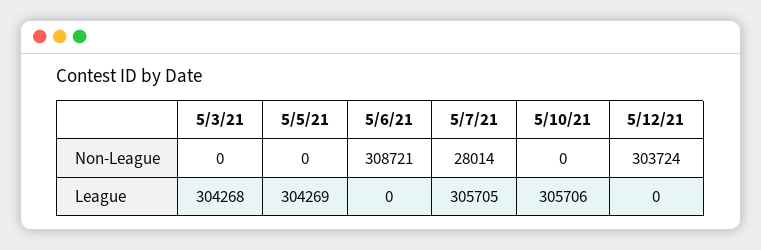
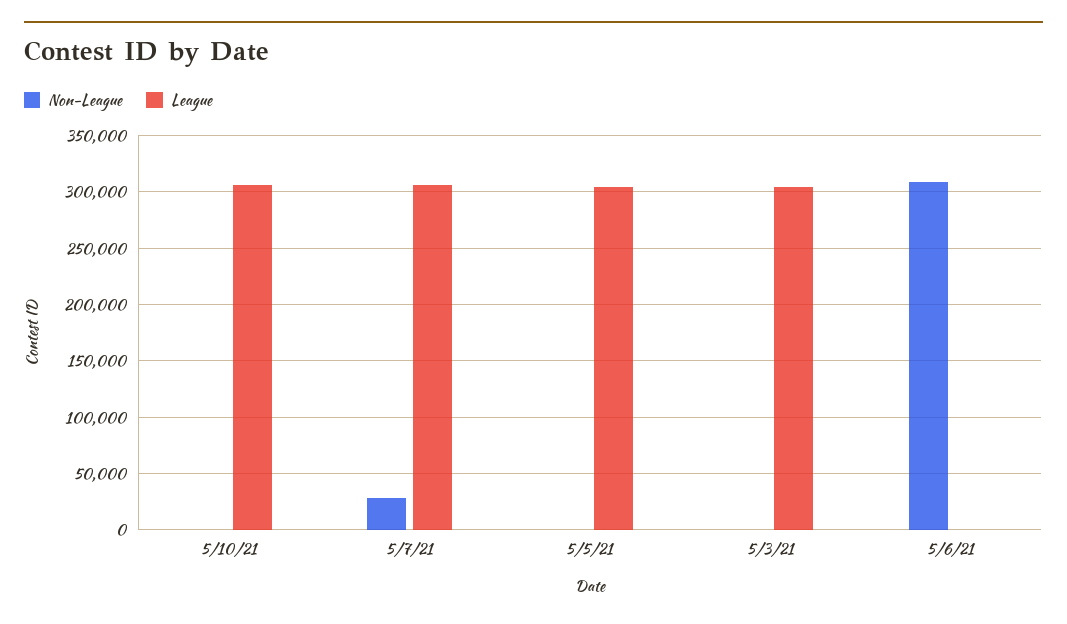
Non-League, 5/12/21: 303724 -> none
League, 5/12/21: 0 -> none

